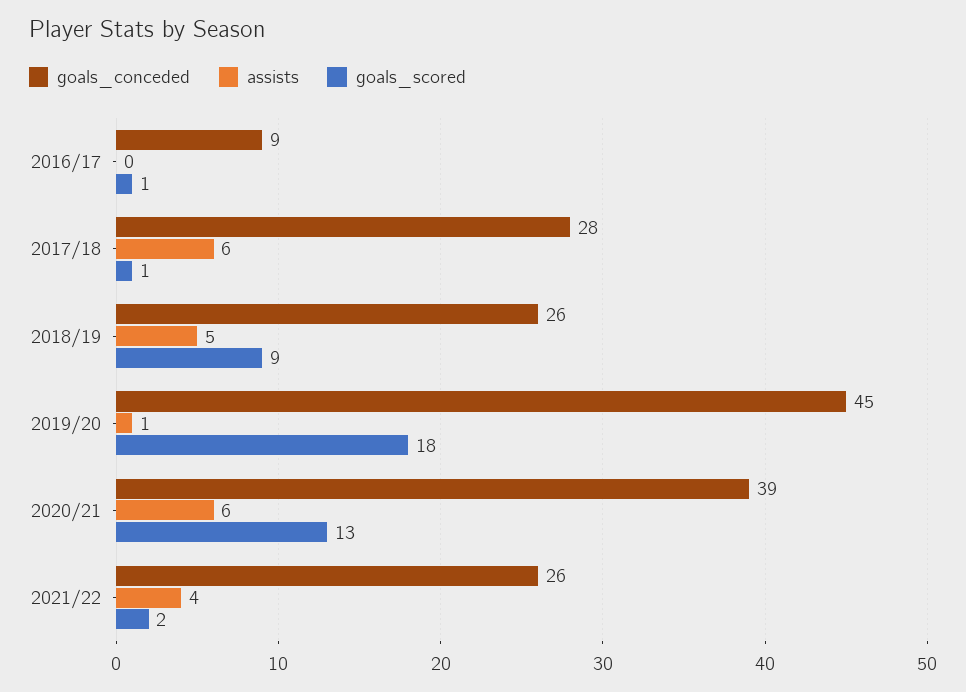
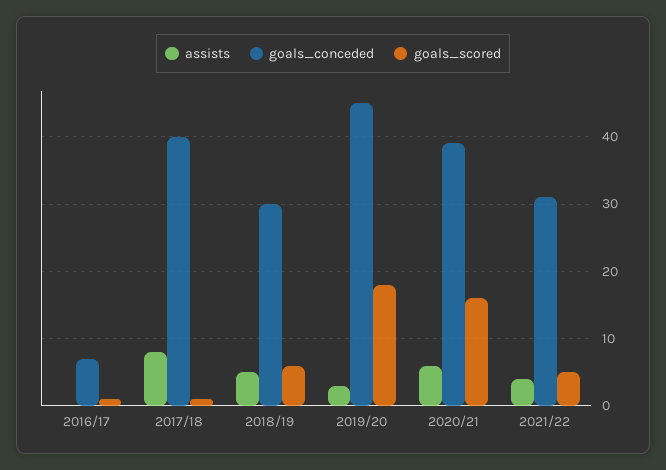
goals_conceded, 2016/17: 9 -> 7
goals_conceded, 2017/18: 28 -> 40
assists, 2017/18: 6 -> 8
goals_conceded, 2018/19: 26 -> 30
goals_scored, 2018/19: 9 -> 6
assists, 2019/20: 1 -> 3
goals_scored, 2020/21: 13 -> 16
goals_conceded, 2021/22: 26 -> 31
goals_scored, 2021/22: 2 -> 5

